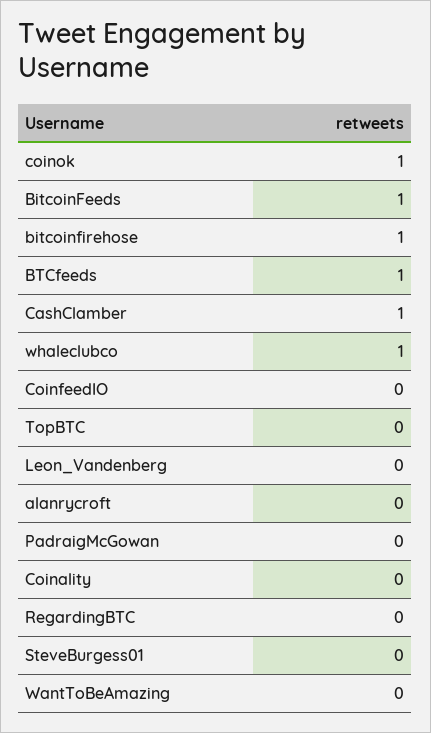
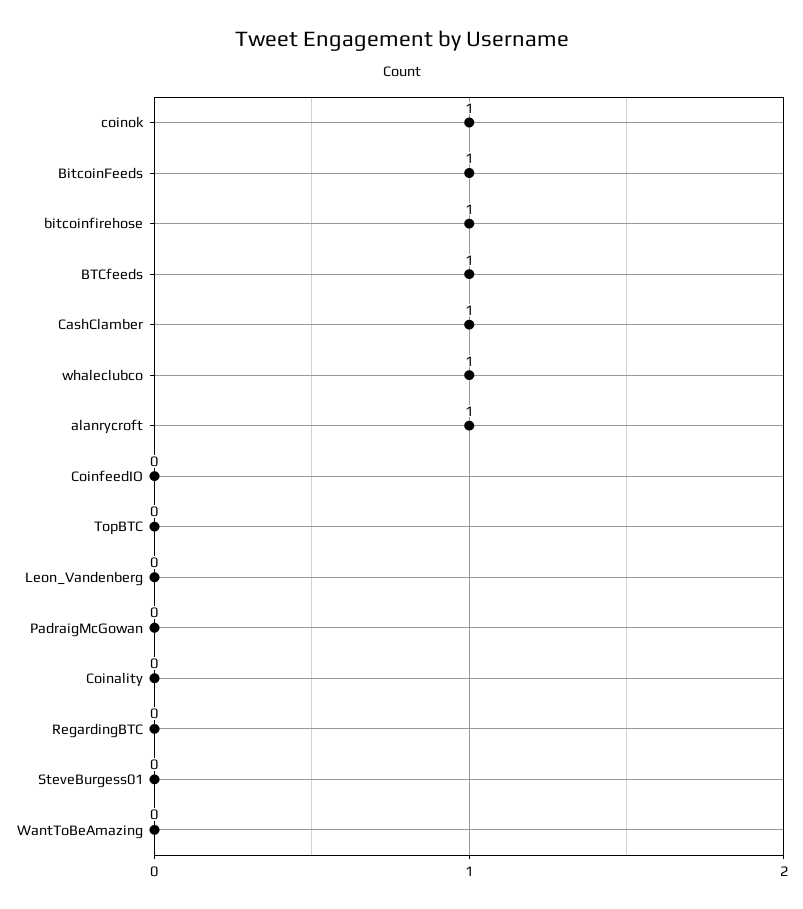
alanrycroft: 0 -> 1

